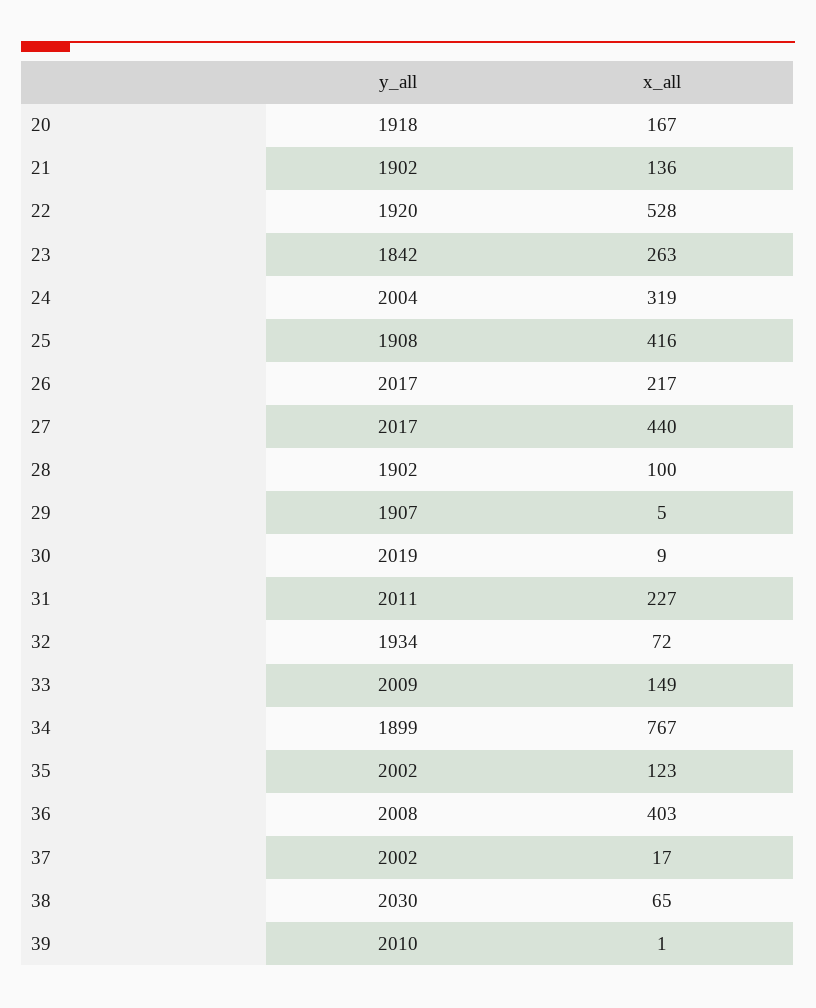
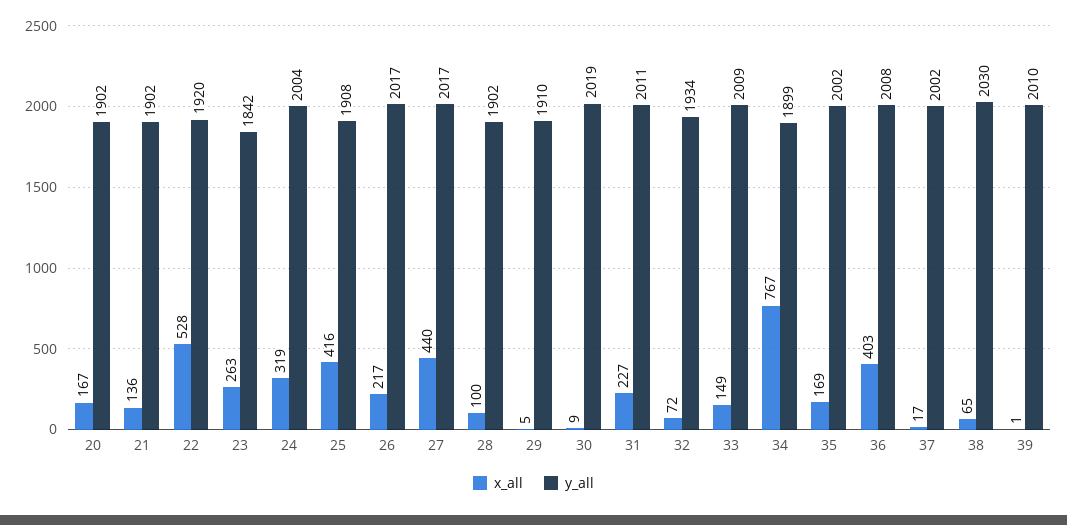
y_all, 20: 1918 -> 1902
y_all, 29: 1907 -> 1910
x_all, 35: 123 -> 169

